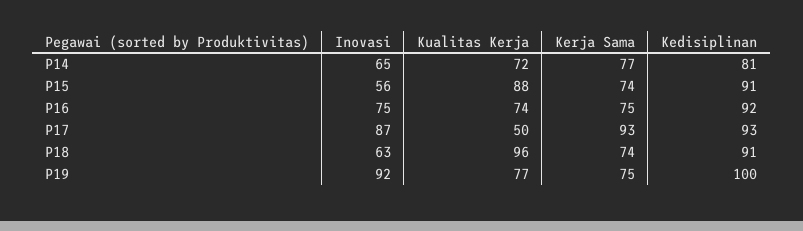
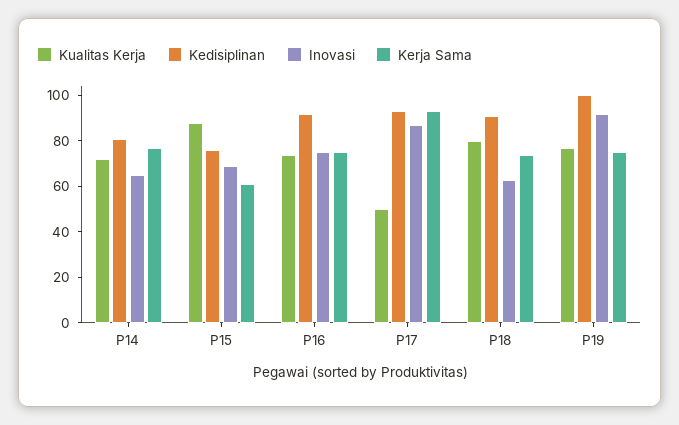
Inovasi, P15: 56 -> 70
Kerja Sama, P15: 74 -> 60
Kedisiplinan, P15: 91 -> 75
Kualitas Kerja, P18: 96 -> 80

